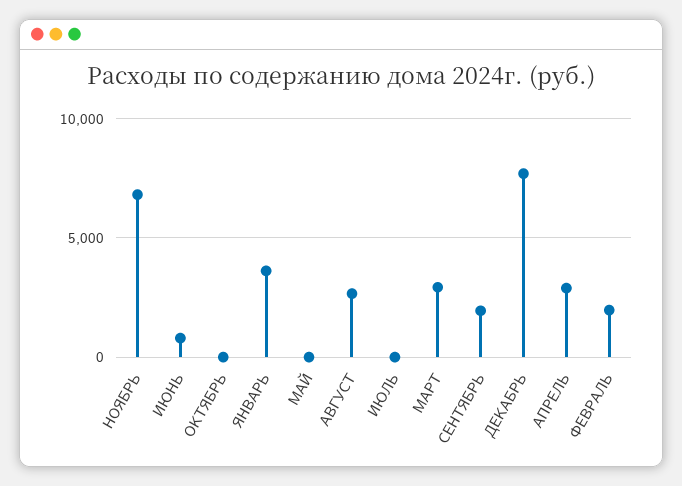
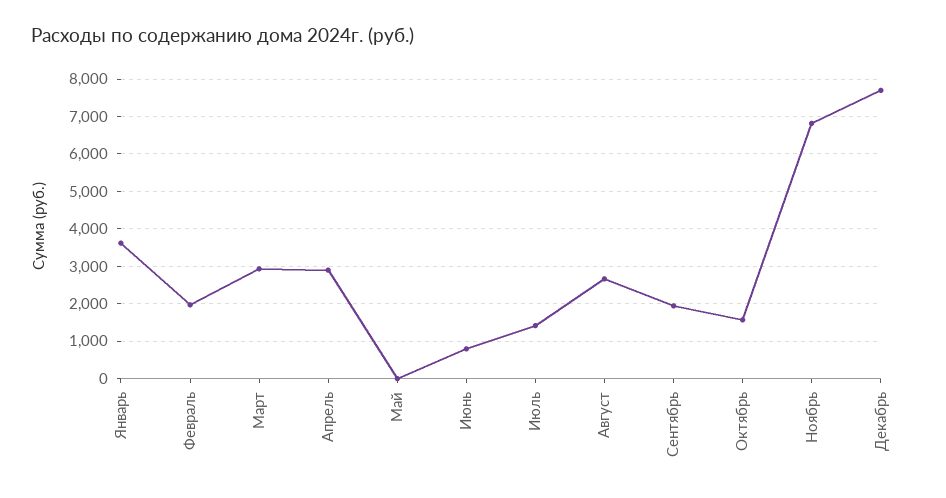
ОКТЯБРЬ: 0 -> 1600
ИЮЛЬ: 0 -> 1400

